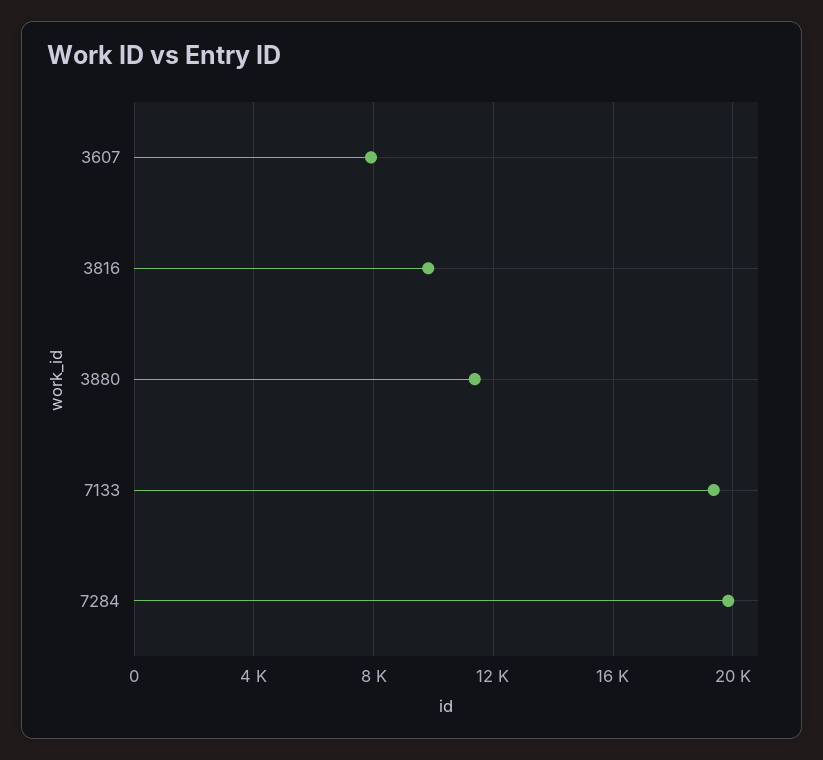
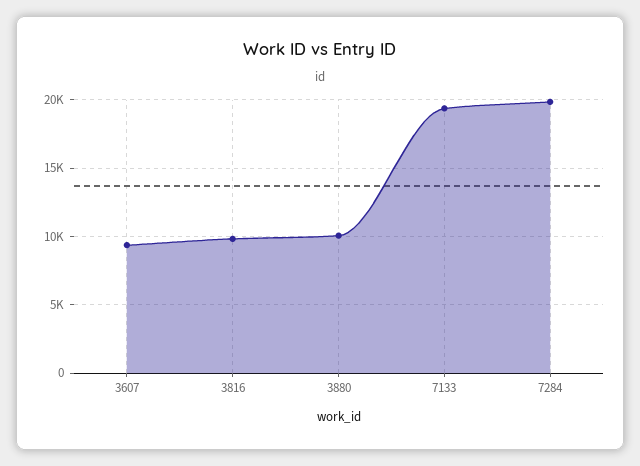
3607: 8000 -> 9500
3880: 11500 -> 10000

